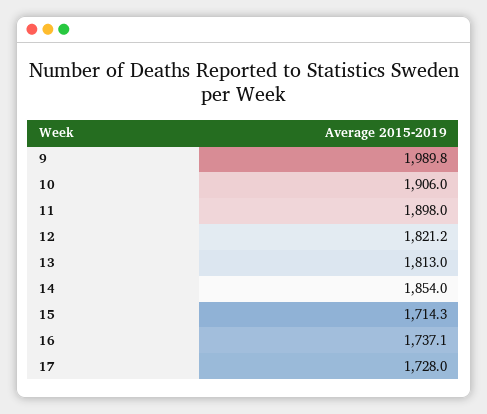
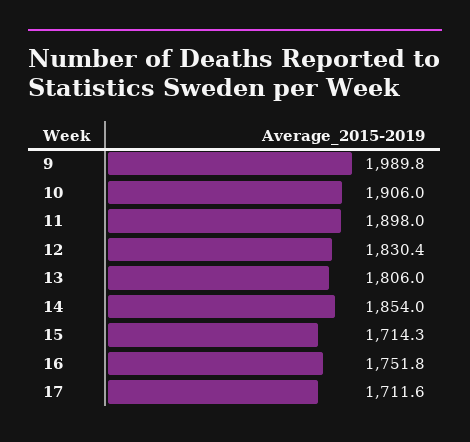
12: 1821.2 -> 1830.4
13: 1813 -> 1806
16: 1737.1 -> 1751.8
17: 1728 -> 1711.6

